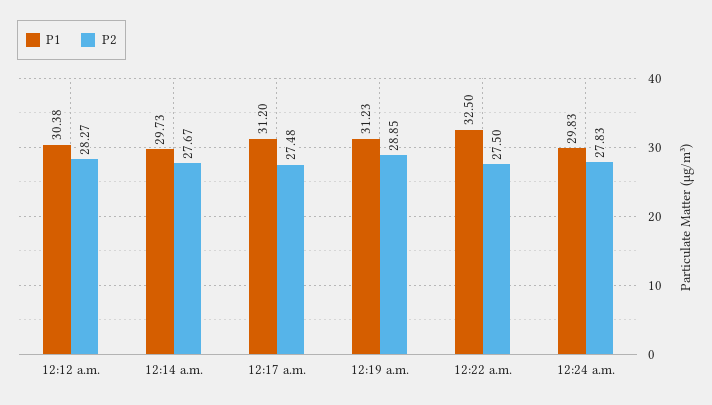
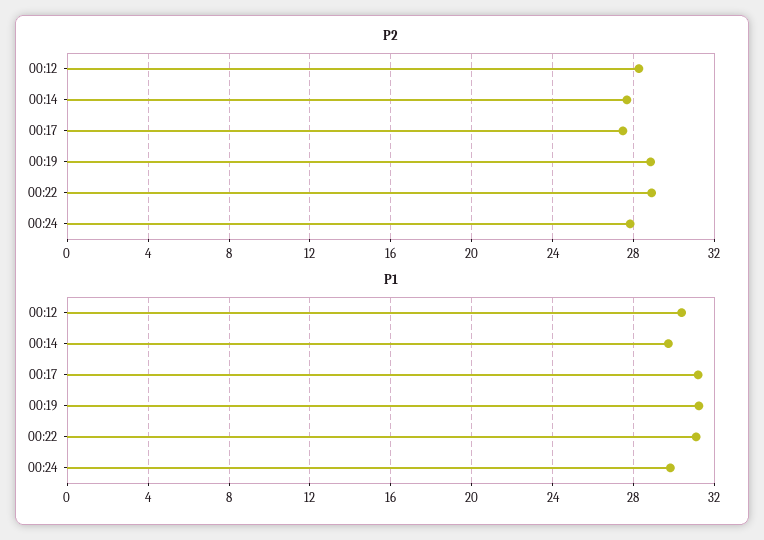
P1, 12:22 a.m.: 32.5 -> 31
P2, 12:22 a.m.: 27.5 -> 29

